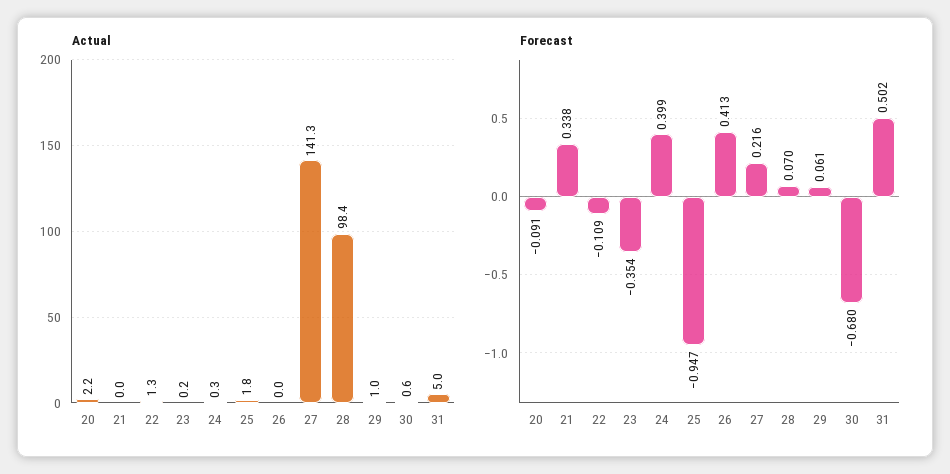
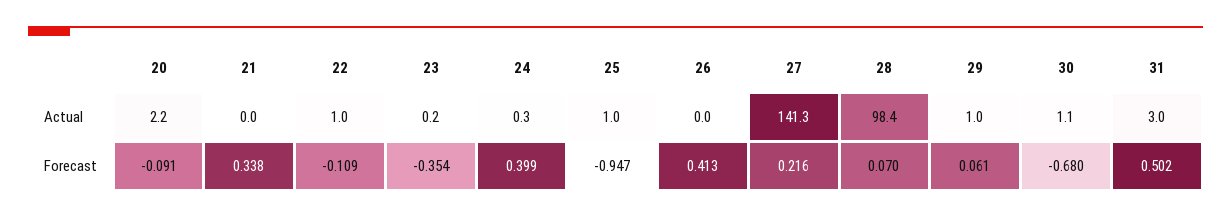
Actual, 22: 1.3 -> 1
Actual, 25: 1.8 -> 1
Actual, 30: 0.6 -> 1.1
Actual, 31: 5 -> 3

